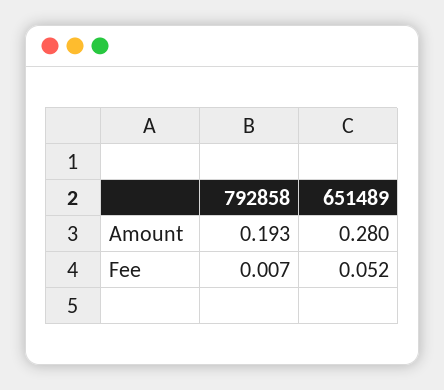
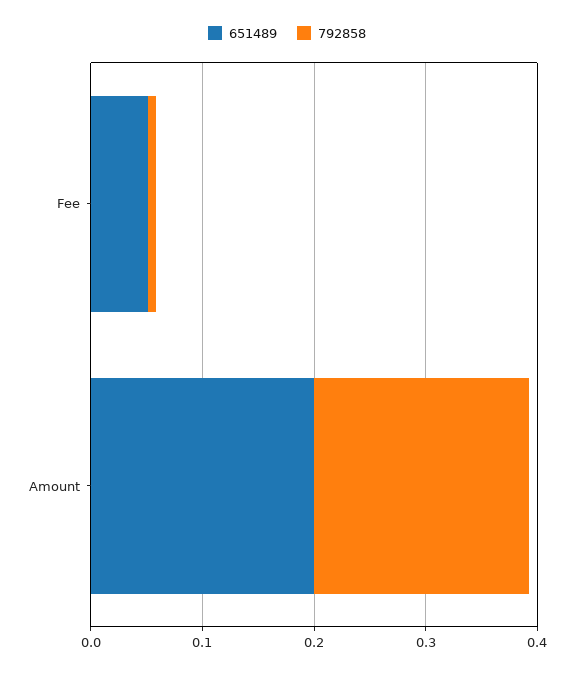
651489, Amount: 0.28 -> 0.2

